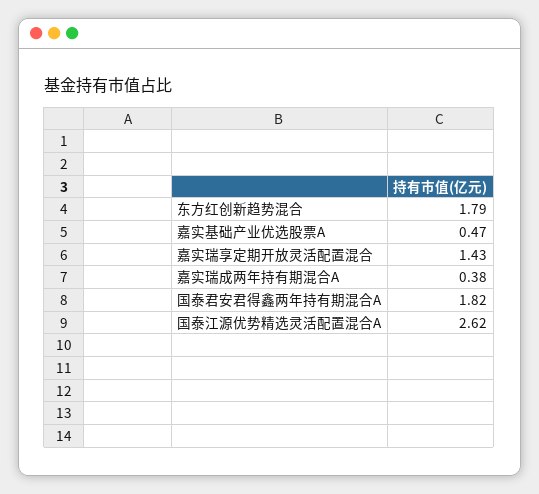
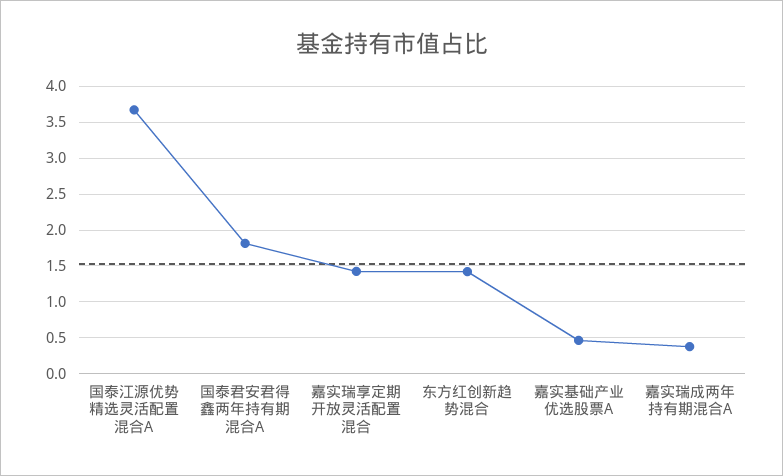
东方红创新趋势混合: 1.79 -> 1.4
国泰江源优势精选灵活配置混合A: 2.62 -> 3.7

